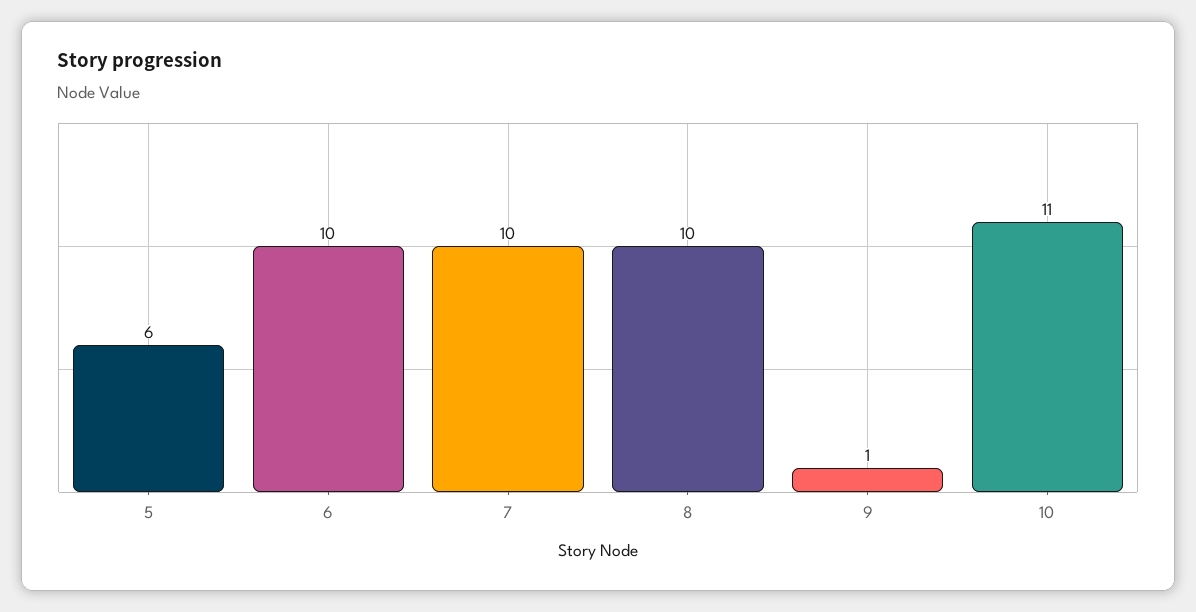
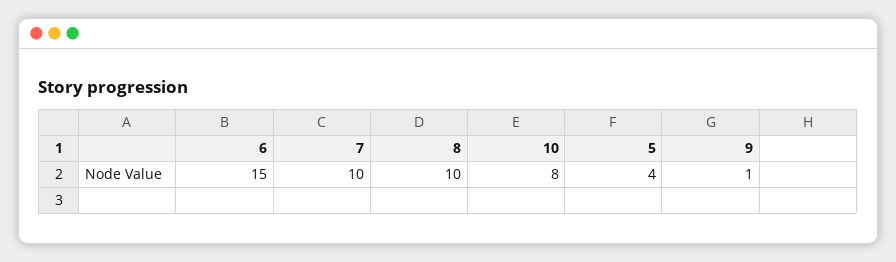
5: 6 -> 4
6: 10 -> 15
10: 11 -> 8

